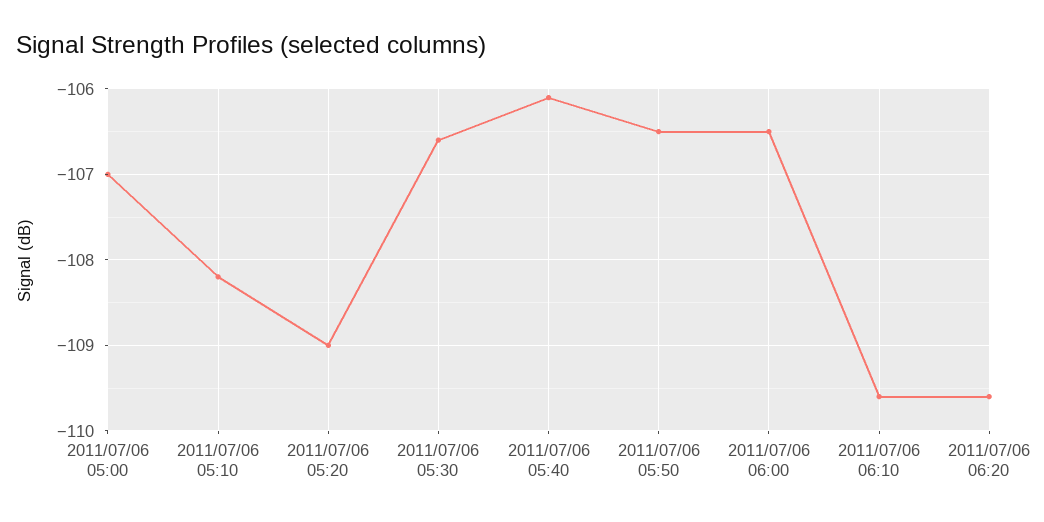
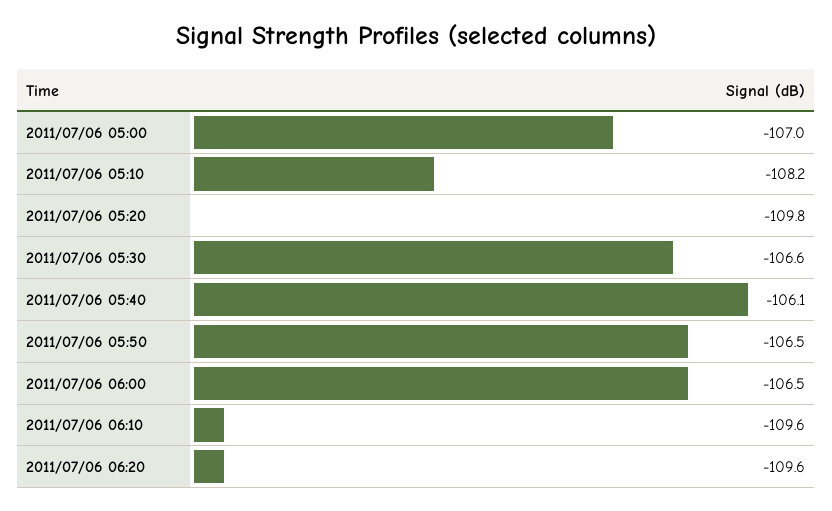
2011/07/06 05:20: -109 -> -109.8

